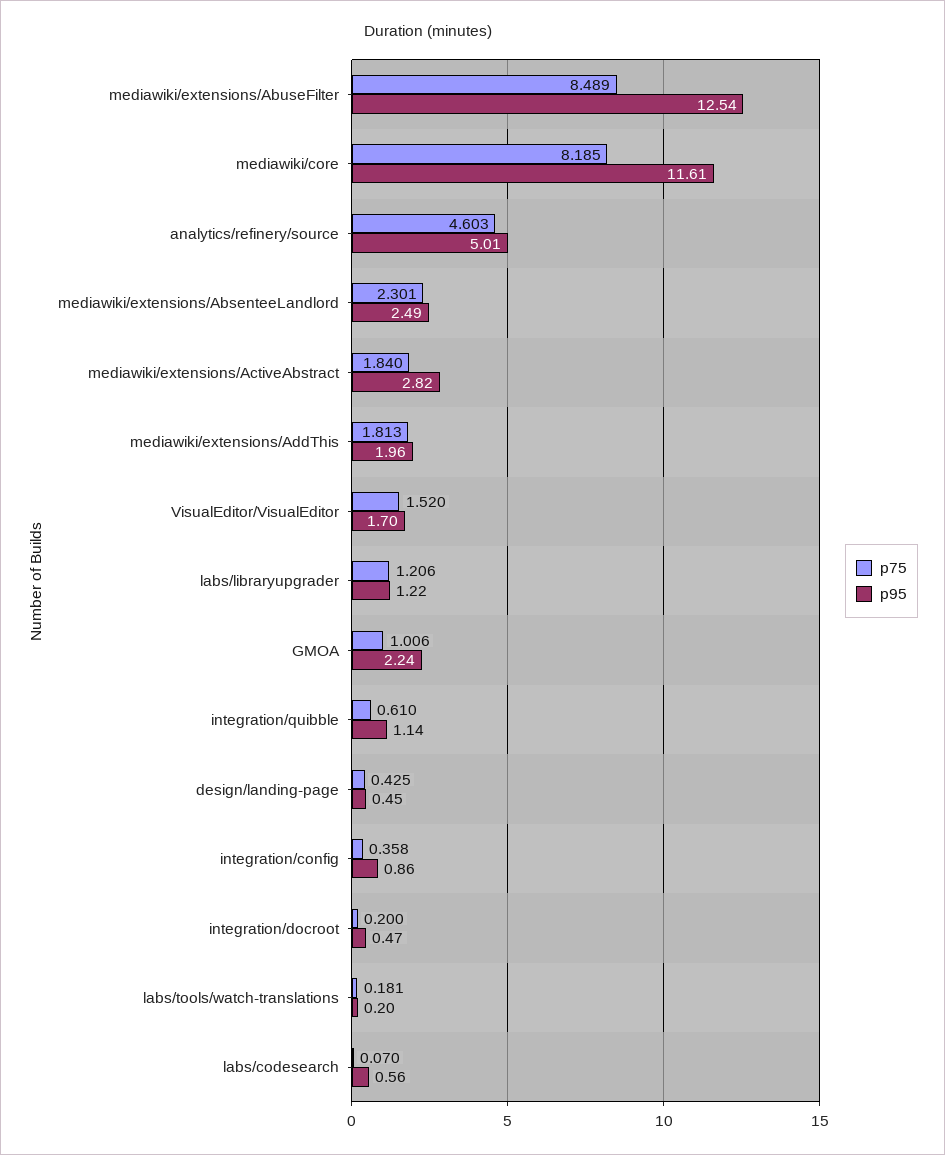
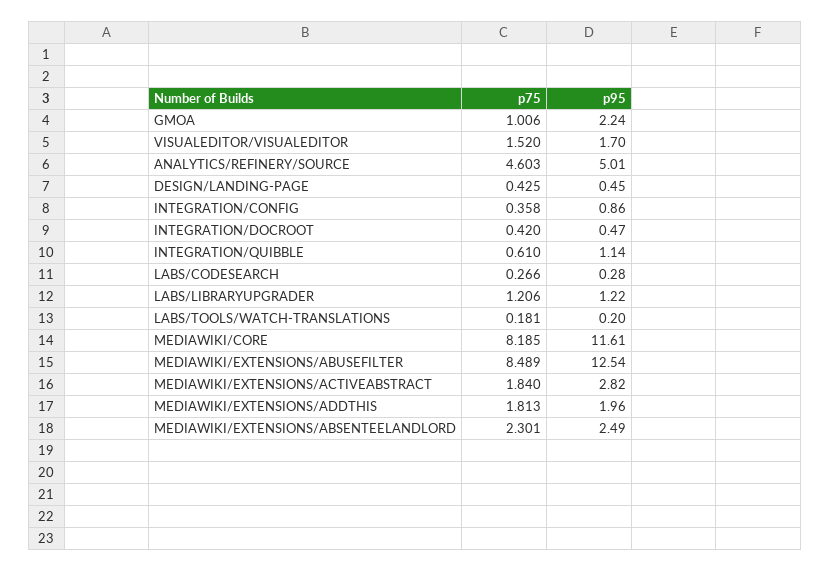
p75, integration/docroot: 0.2 -> 0.42
p75, labs/codesearch: 0.07 -> 0.266
p95, labs/codesearch: 0.56 -> 0.28

